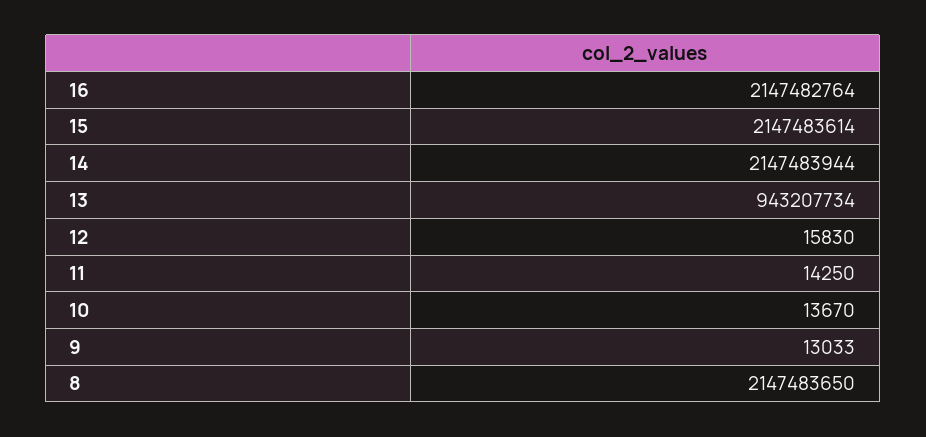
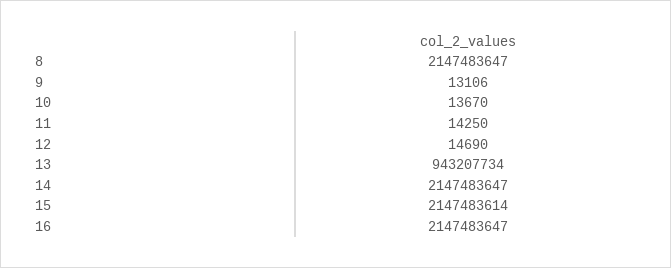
16: 2147482764 -> 2147483647
14: 2147483944 -> 2147483647
12: 15830 -> 14690
9: 13033 -> 13106
8: 2147483650 -> 2147483647

